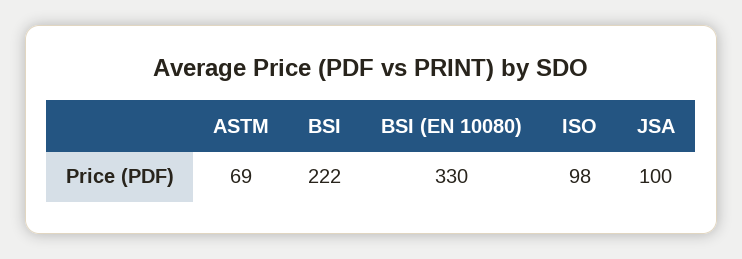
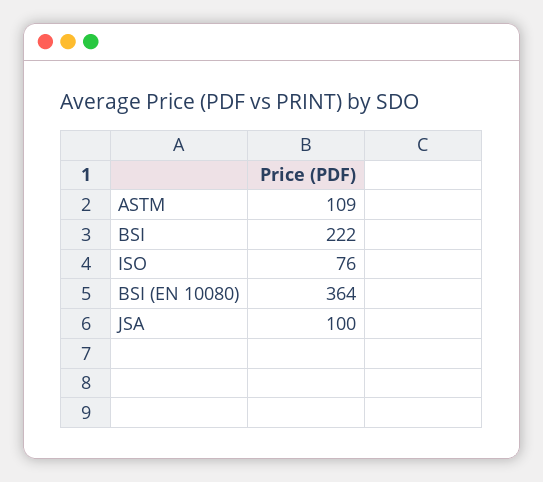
ASTM: 69 -> 109
BSI (EN 10080): 330 -> 364
ISO: 98 -> 76

